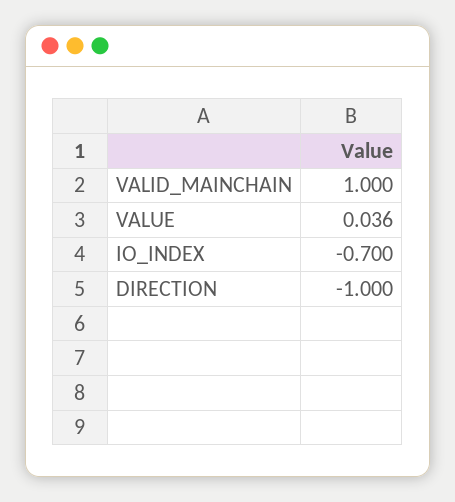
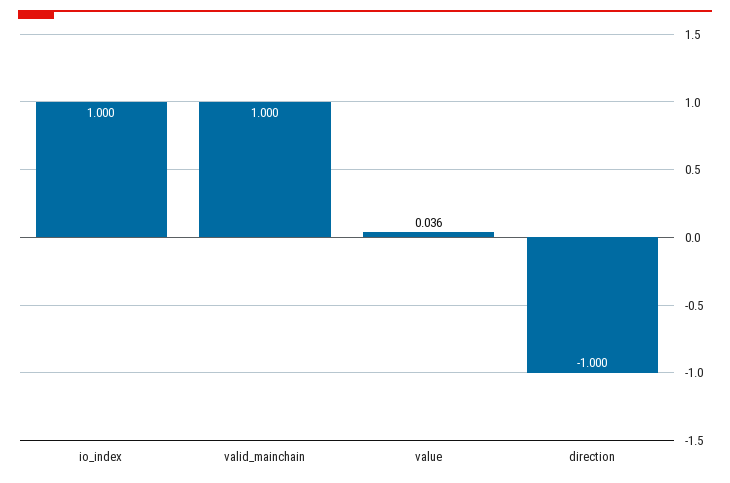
IO_INDEX: -0.7 -> 1

